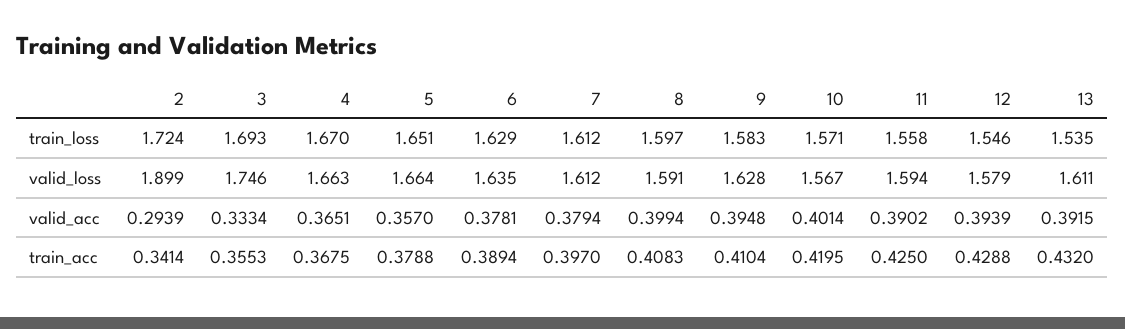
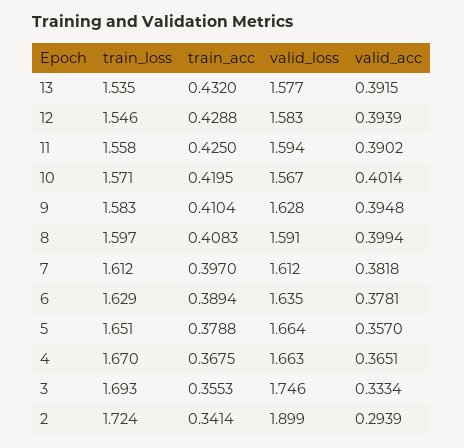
12, valid_loss: 1.579 -> 1.583
13, valid_loss: 1.611 -> 1.577
7, valid_acc: 0.3794 -> 0.3818

